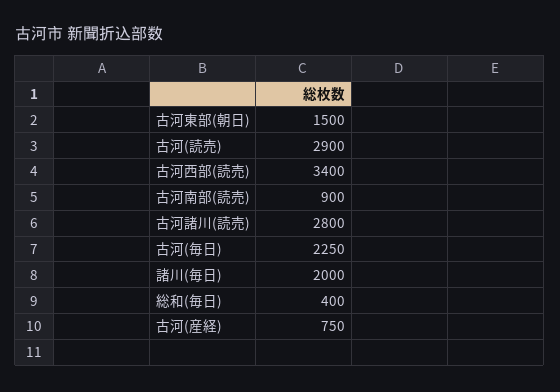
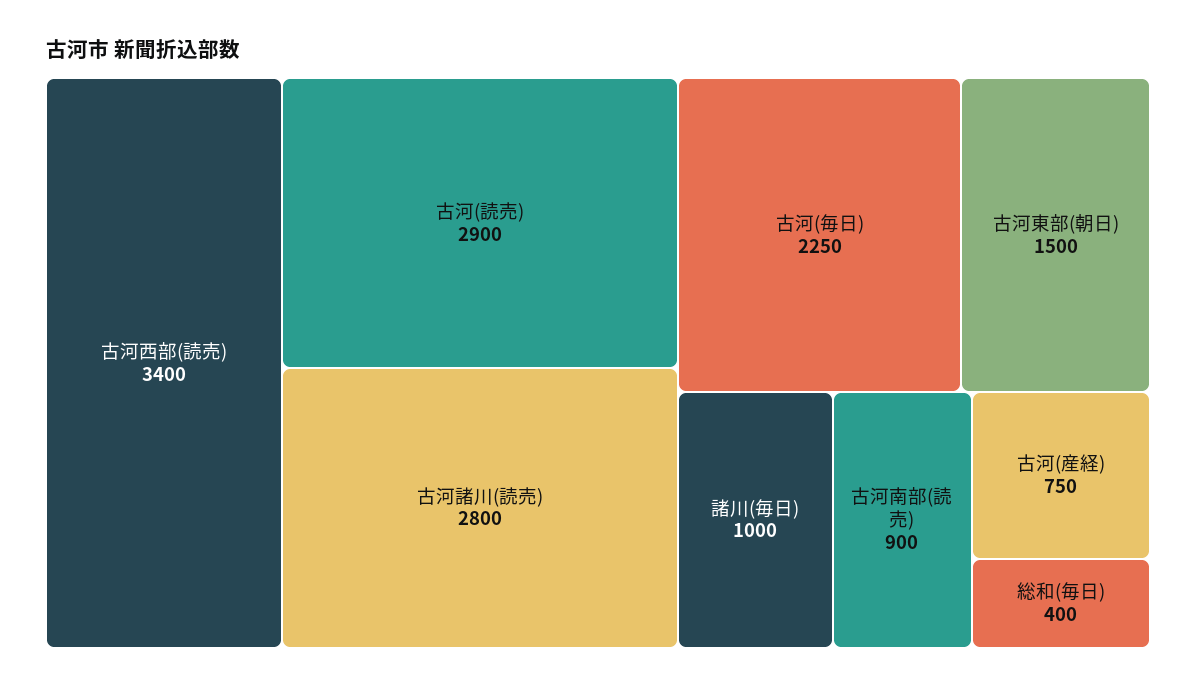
諸川(毎日): 2000 -> 1000

